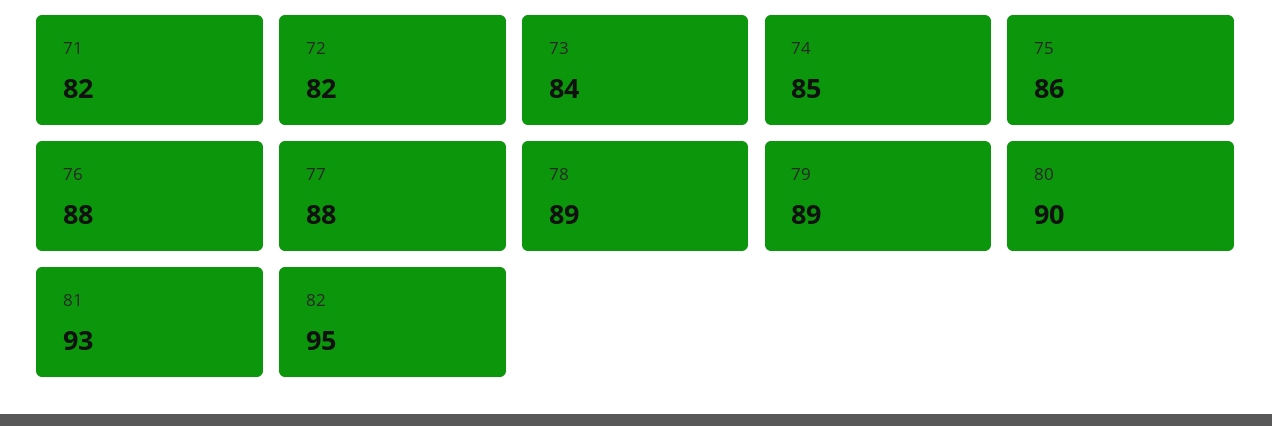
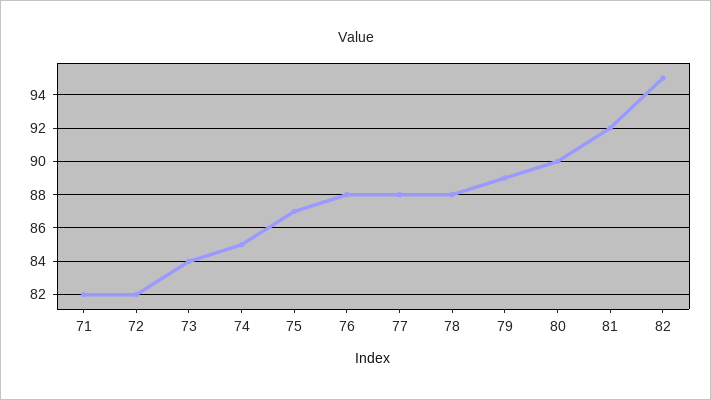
75: 86 -> 87
78: 89 -> 88
81: 93 -> 92

